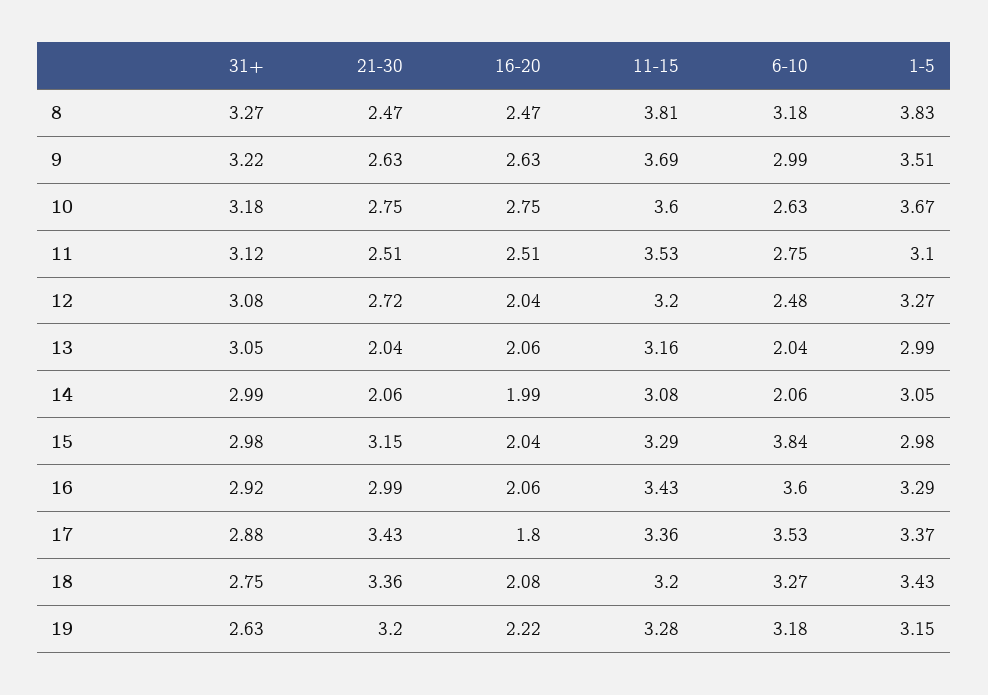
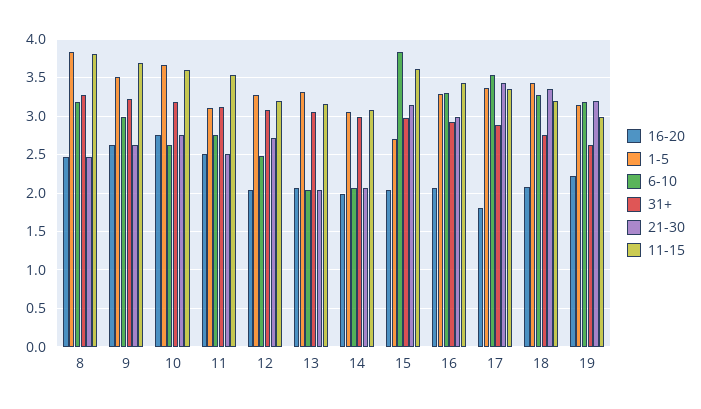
1-5, 13: 2.99 -> 3.3
11-15, 15: 3.29 -> 3.6
1-5, 15: 2.98 -> 2.7
6-10, 16: 3.6 -> 3.3
11-15, 19: 3.28 -> 3

